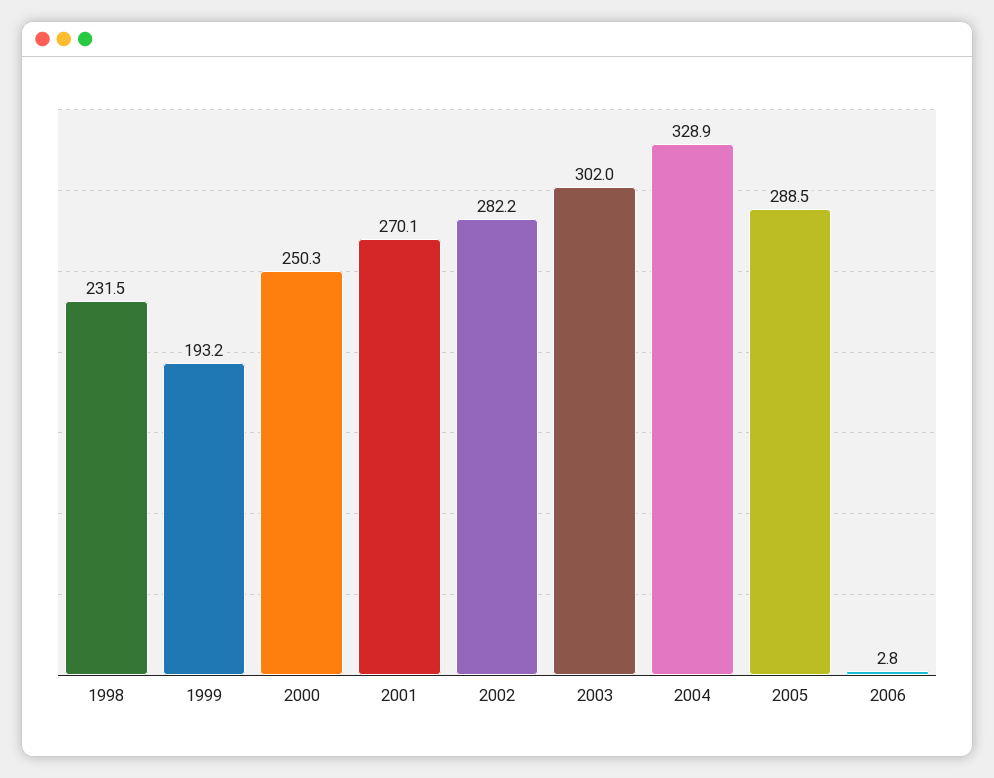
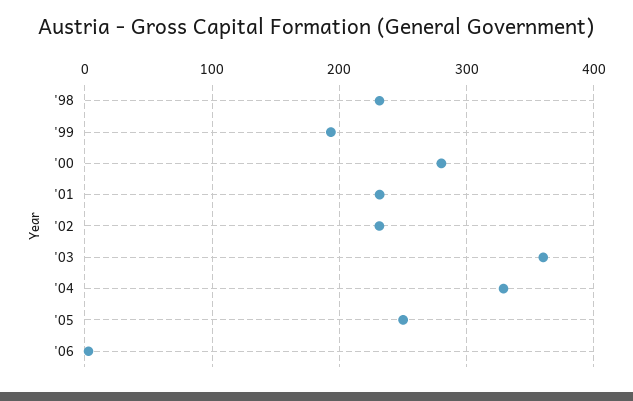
2000: 250.3 -> 280
2001: 270.1 -> 230
2002: 282.2 -> 230
2003: 302 -> 360
2005: 288.5 -> 250

